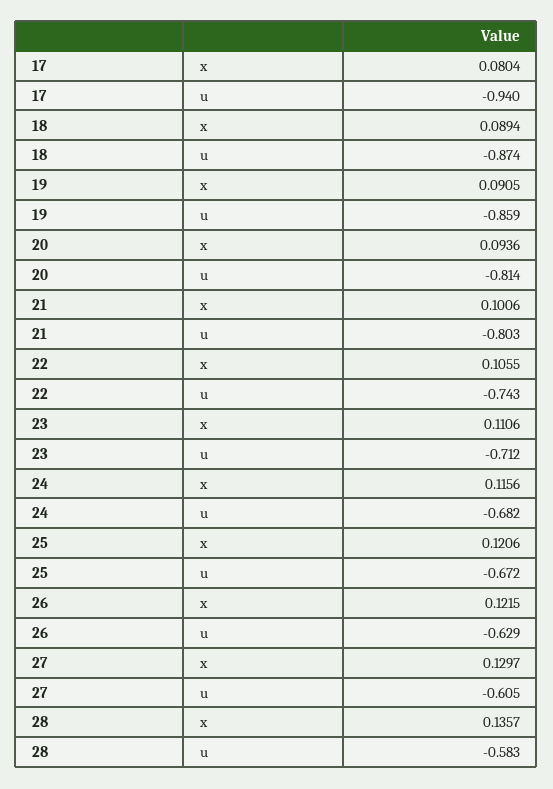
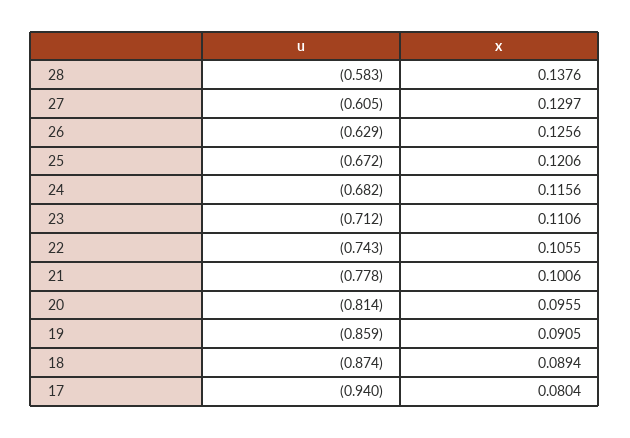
20, x: 0.0936 -> 0.0955
21, u: -0.803 -> -0.778
26, x: 0.1215 -> 0.1256
28, x: 0.1357 -> 0.1376

